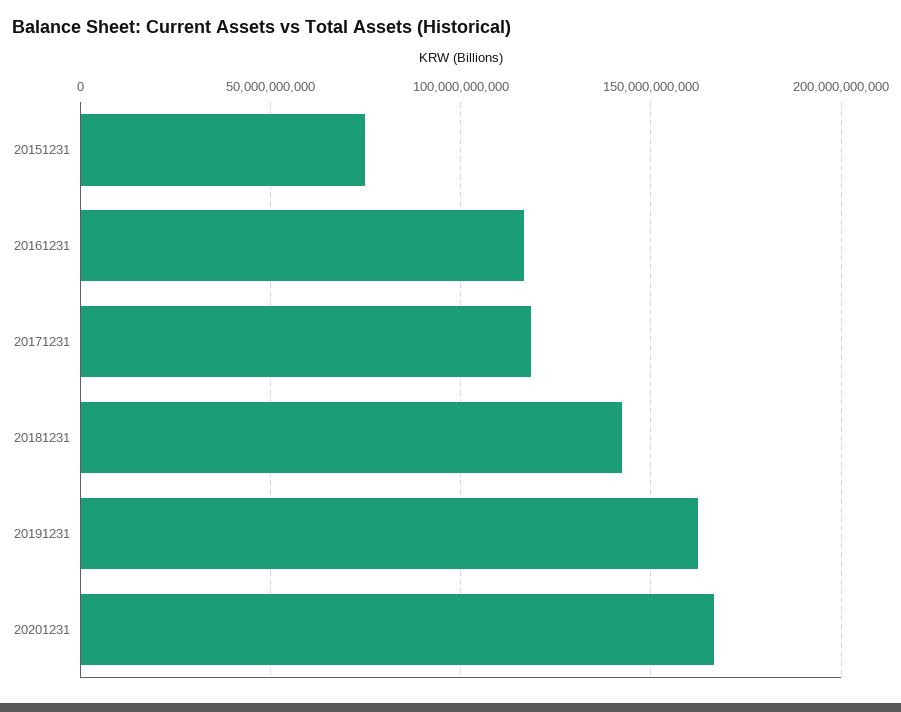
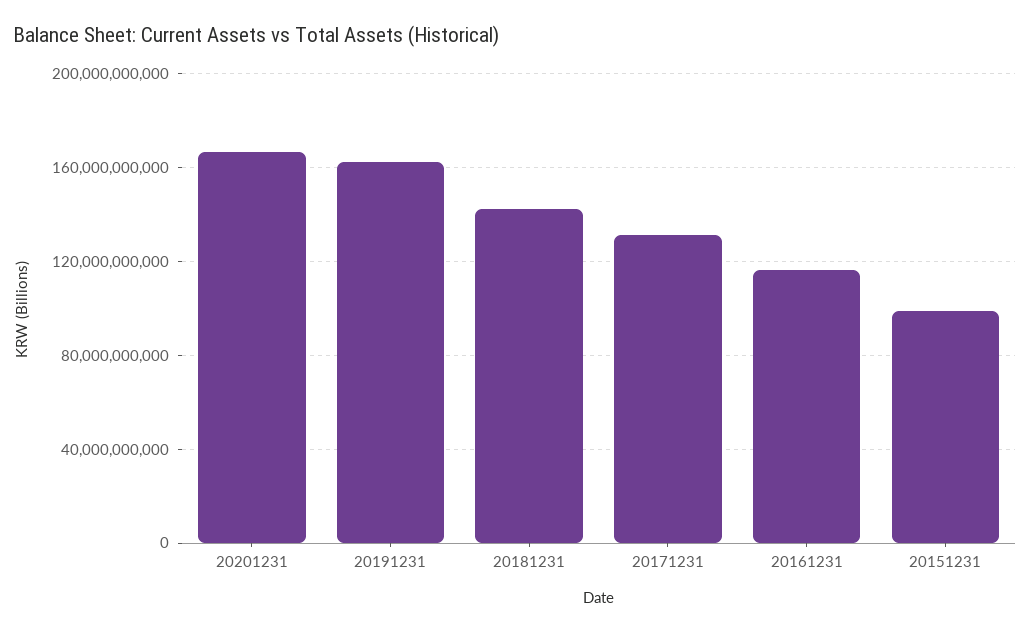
20151231: 75000000000 -> 100000000000
20171231: 120000000000 -> 130000000000

